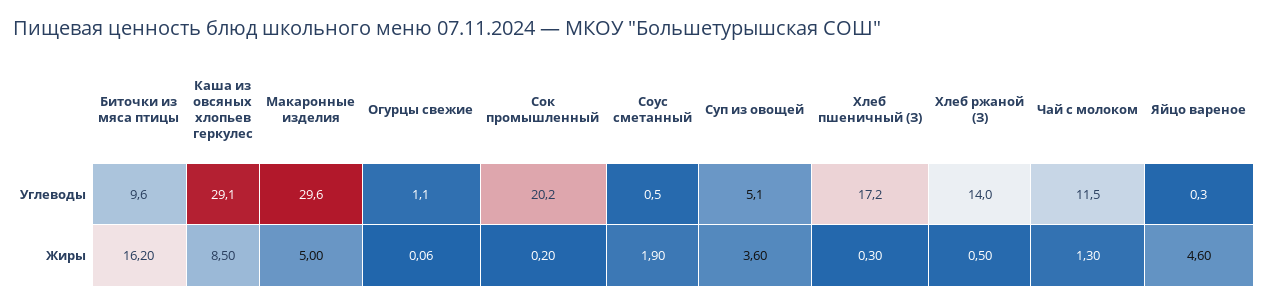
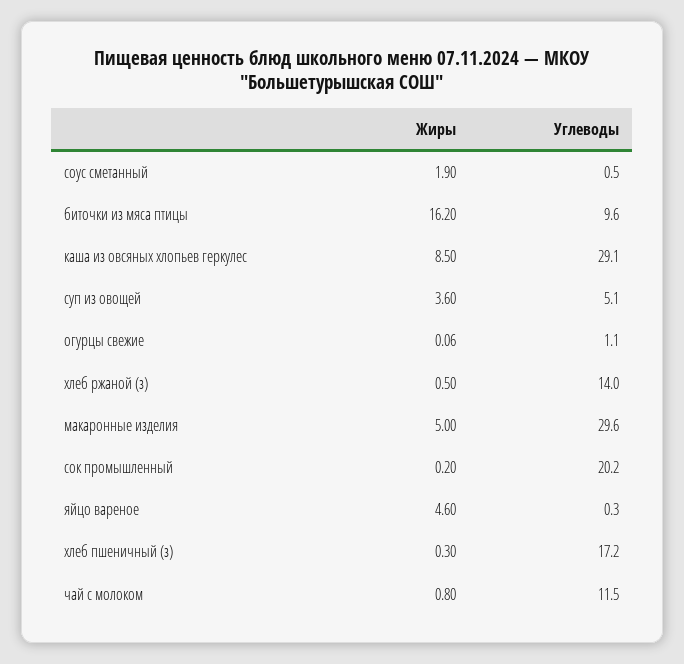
Чай с молоком, Жиры: 1.3 -> 0.8

